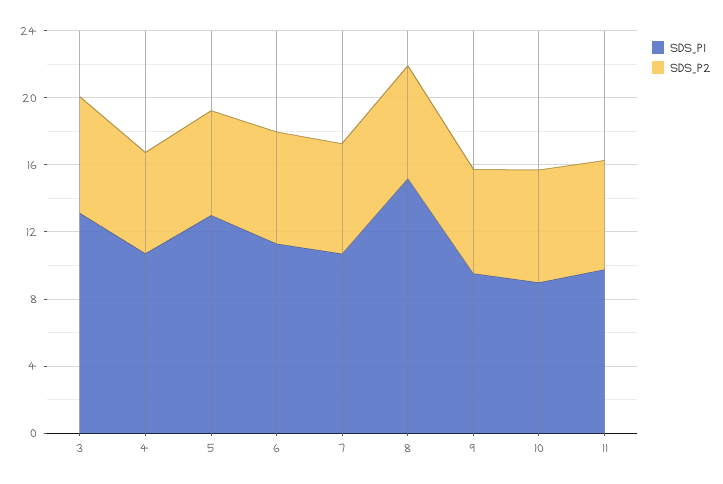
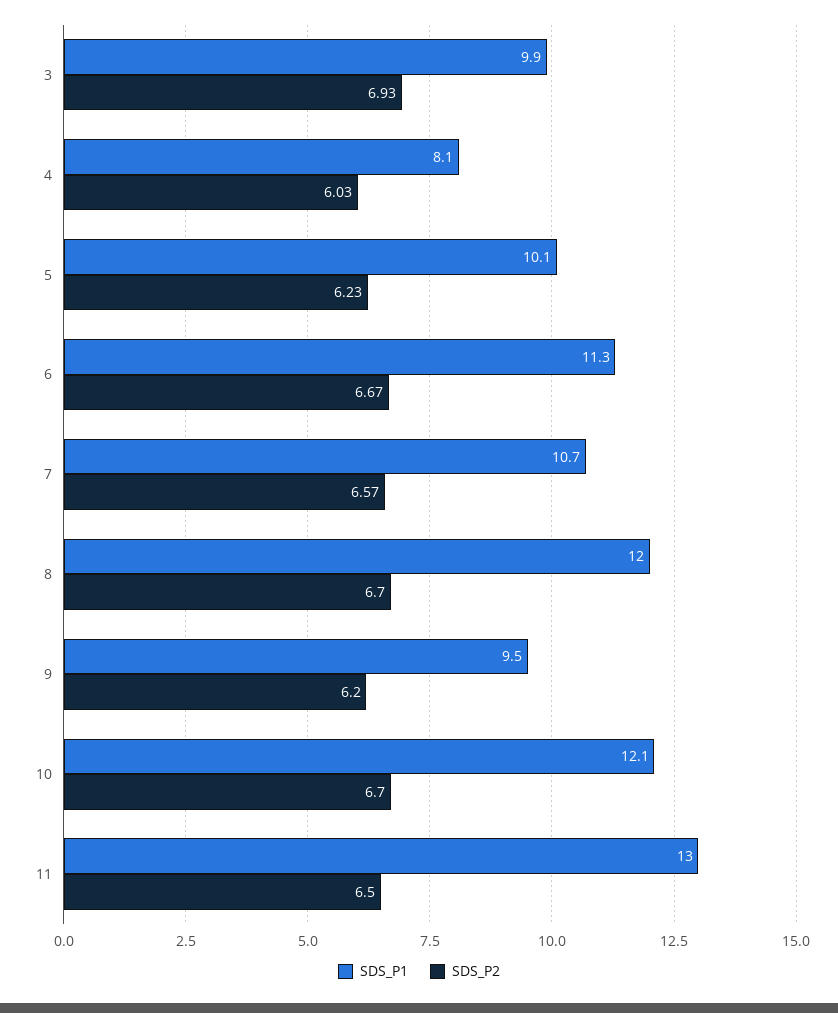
SDS_P1, 3: 13 -> 9.9
SDS_P1, 4: 11 -> 8.1
SDS_P1, 5: 13 -> 10.1
SDS_P1, 8: 15 -> 12
SDS_P1, 10: 9 -> 12.1
SDS_P1, 11: 10 -> 13

